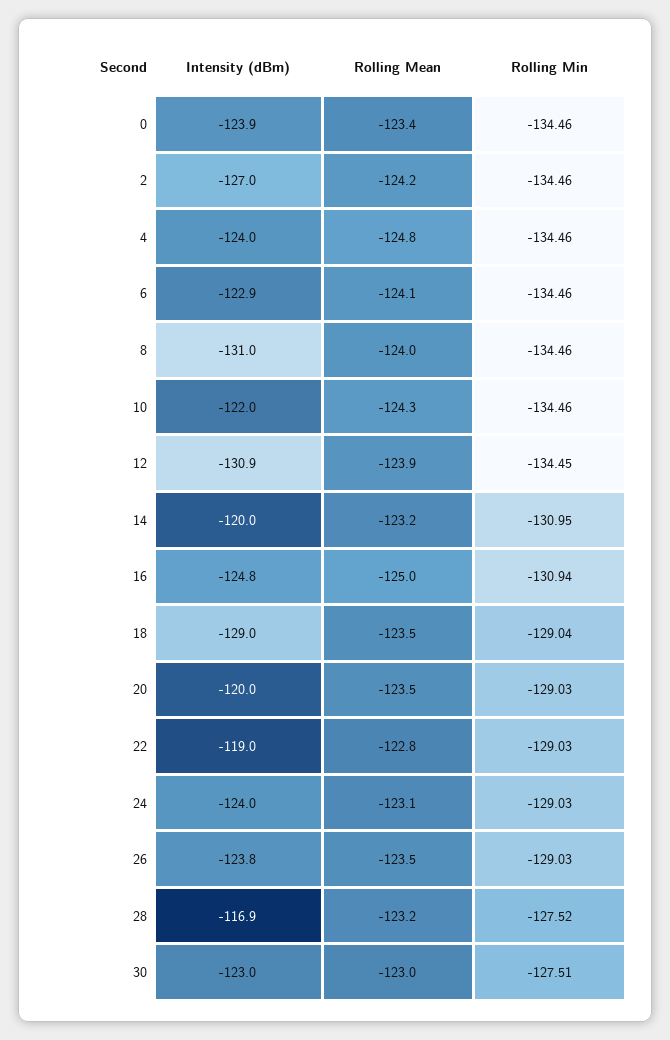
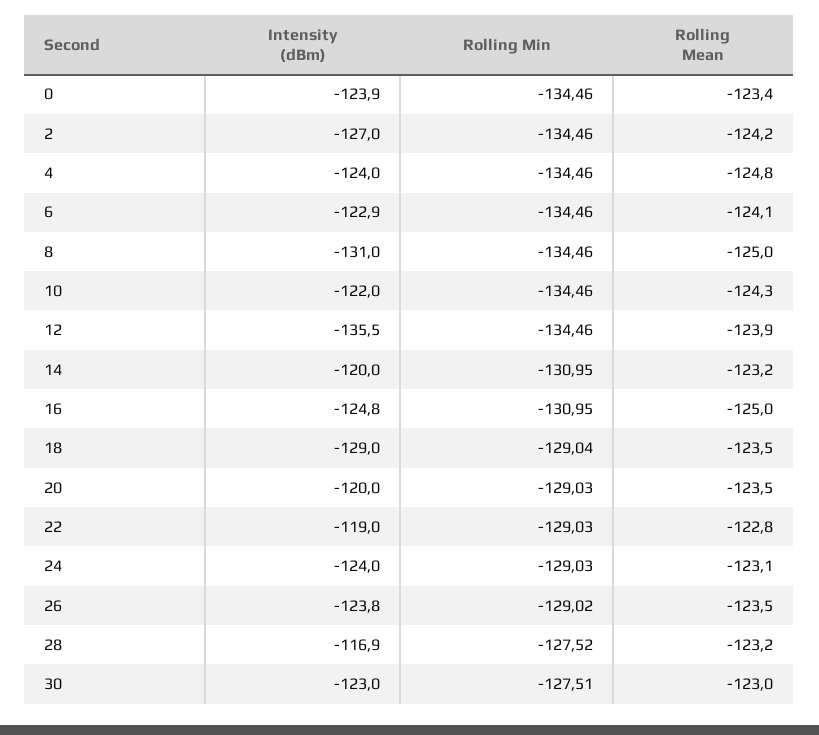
Rolling Mean, 8: -124 -> -125
Intensity (dBm), 12: -130.9 -> -135.5
Rolling Min, 12: -134.45 -> -134.46
Rolling Min, 16: -130.94 -> -130.95
Rolling Min, 26: -129.03 -> -129.02

